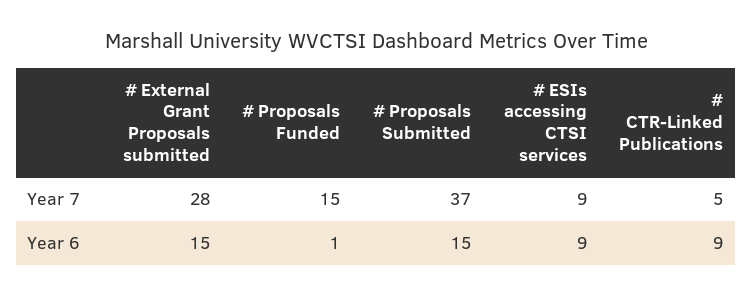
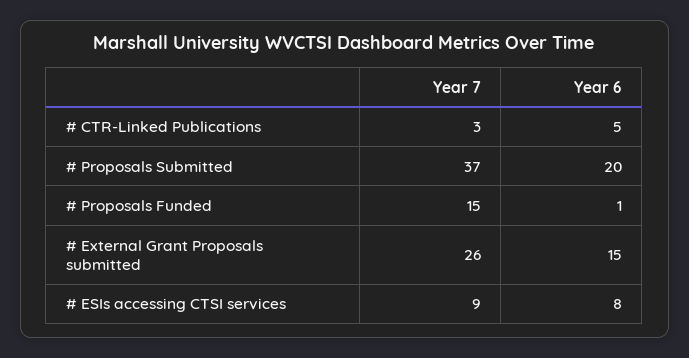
# External Grant Proposals submitted, Year 7: 28 -> 26
# CTR-Linked Publications, Year 7: 5 -> 3
# Proposals Submitted, Year 6: 15 -> 20
# ESIs accessing CTSI services, Year 6: 9 -> 8
# CTR-Linked Publications, Year 6: 9 -> 5

